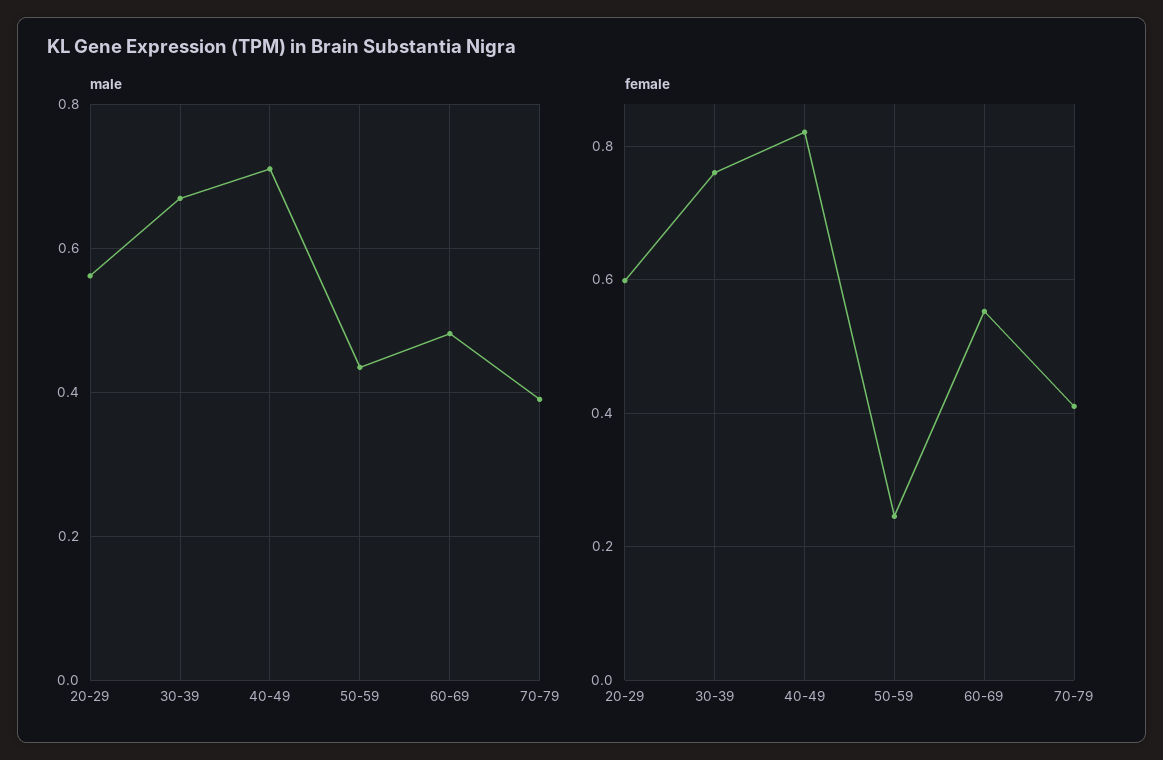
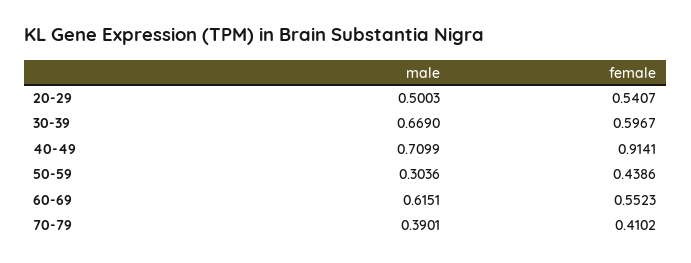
male, 20-29: 0.56 -> 0.5003
male, 50-59: 0.44 -> 0.3036
male, 60-69: 0.48 -> 0.6151
female, 20-29: 0.6 -> 0.5407
female, 30-39: 0.76 -> 0.5967
female, 40-49: 0.82 -> 0.9141
female, 50-59: 0.24 -> 0.4386

